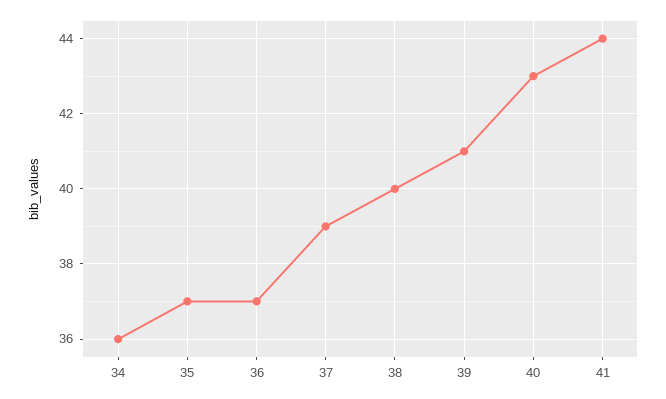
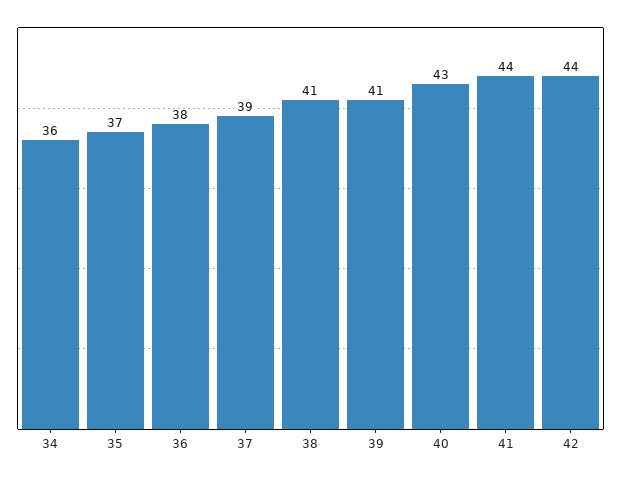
36: 37 -> 38
38: 40 -> 41
42: none -> 44

